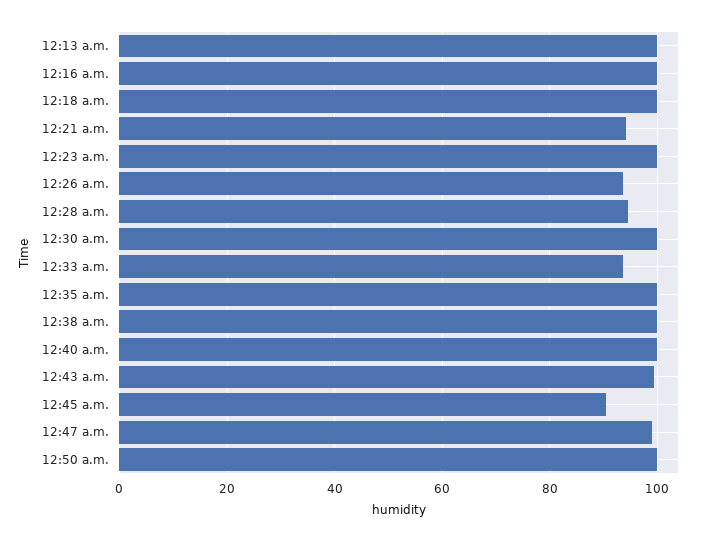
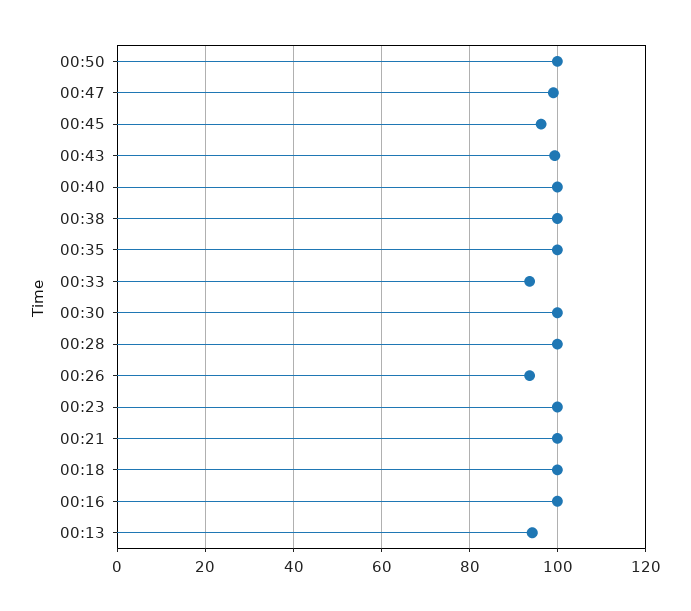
12:13 a.m.: 100 -> 94
12:21 a.m.: 94 -> 100
12:28 a.m.: 94 -> 100
12:45 a.m.: 90 -> 96

